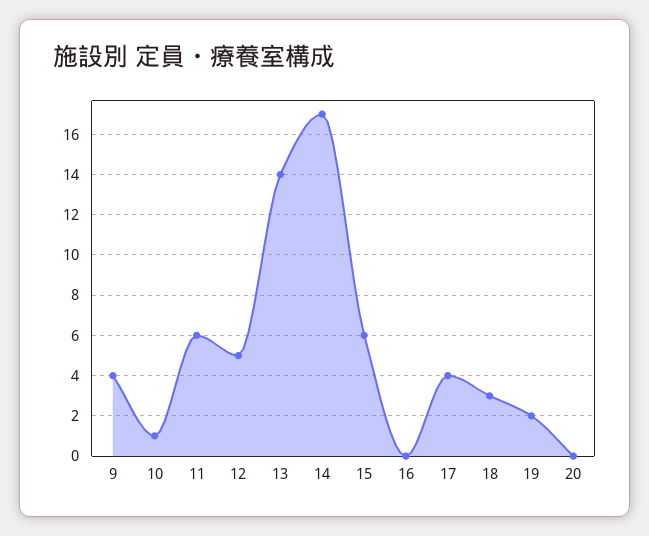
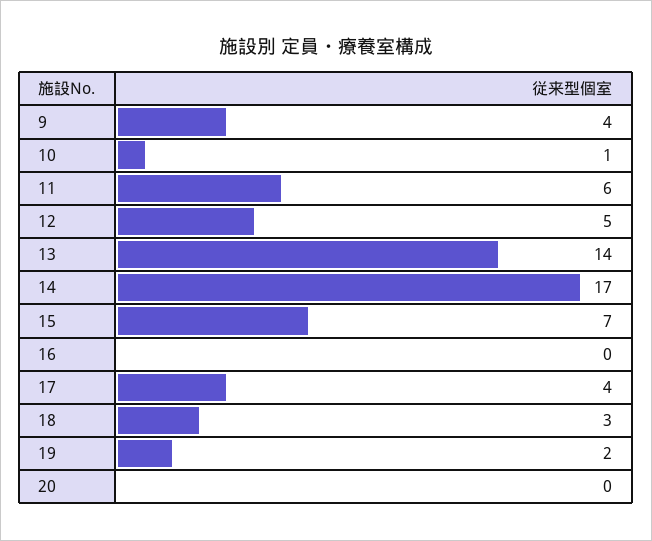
15: 6 -> 7

